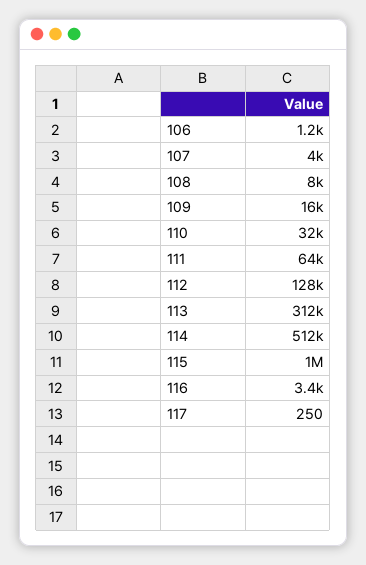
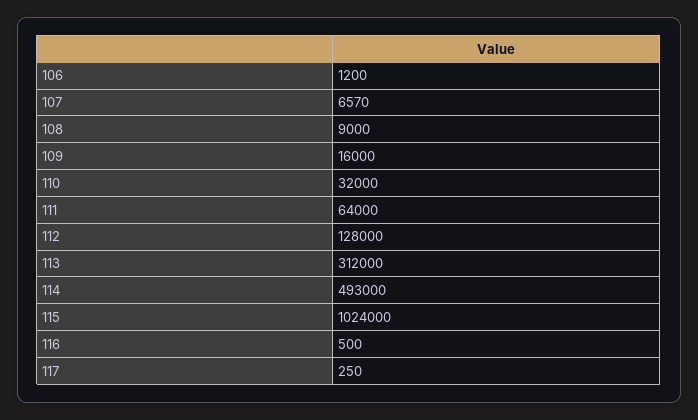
107: 4000 -> 6570
108: 8000 -> 9000
114: 512000 -> 493000
116: 3400 -> 500

